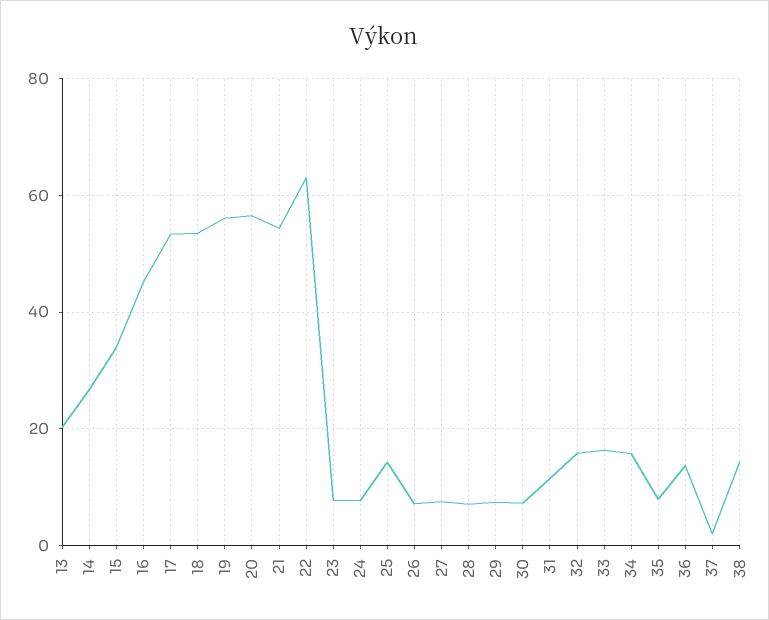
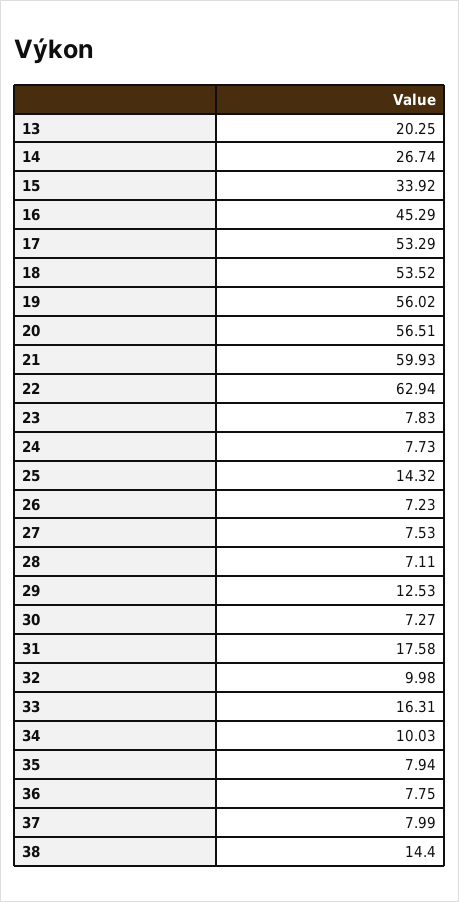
21: 54 -> 59.93
29: 8 -> 12.53
31: 12 -> 17.58
32: 16 -> 9.98
34: 16 -> 10.03
36: 14 -> 7.75
37: 2 -> 7.99

